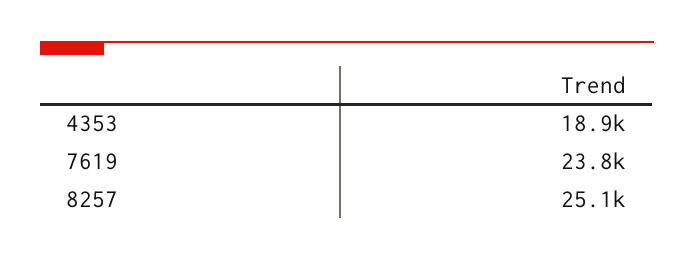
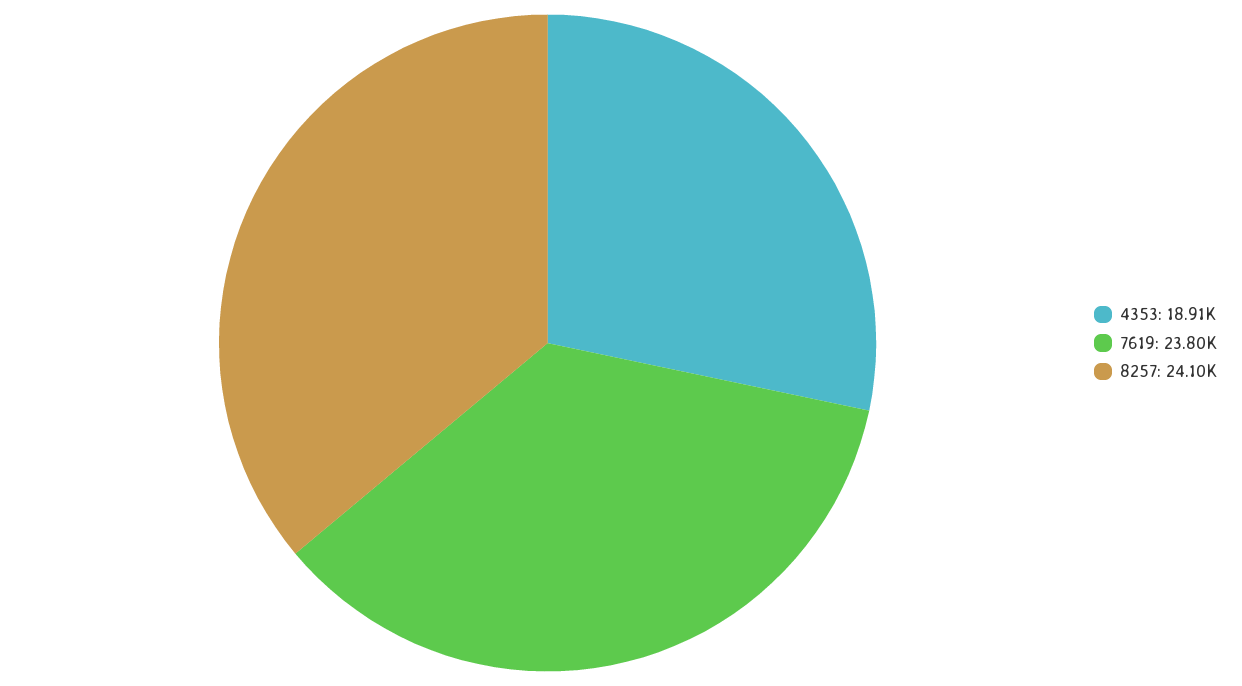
8257: 25100 -> 24100

